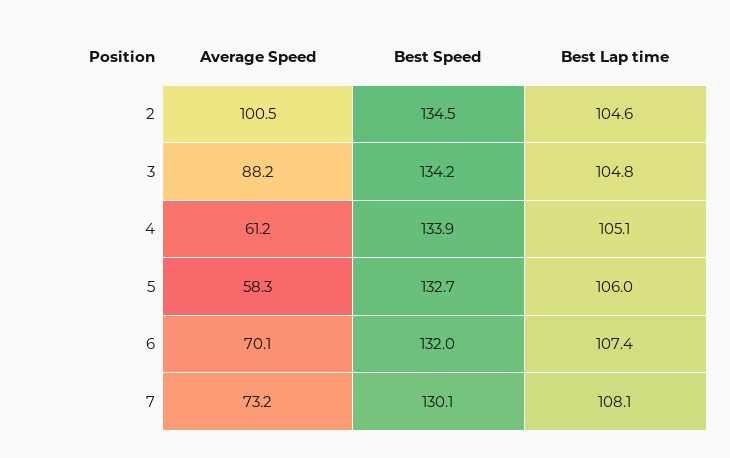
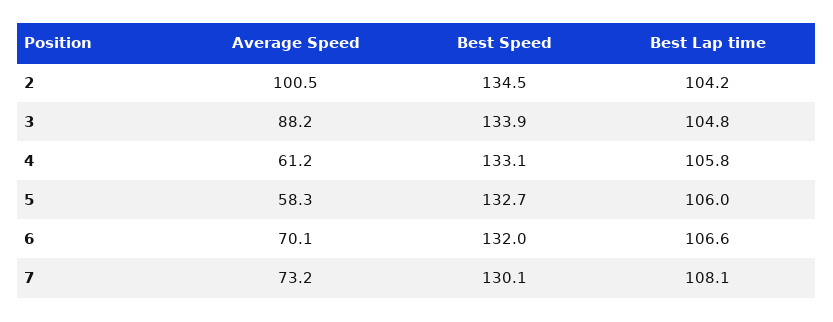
Best Lap time, 2: 104.6 -> 104.2
Best Speed, 3: 134.2 -> 133.9
Best Speed, 4: 133.9 -> 133.1
Best Lap time, 4: 105.1 -> 105.8
Best Lap time, 6: 107.4 -> 106.6

